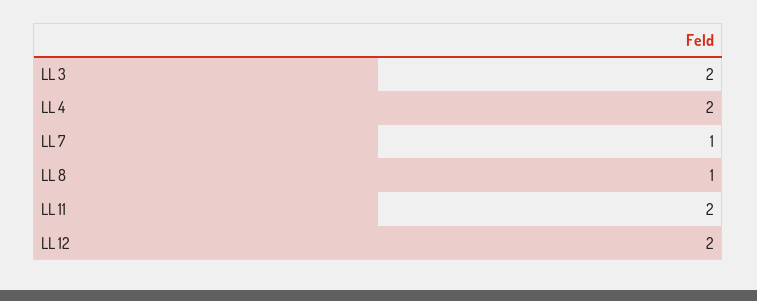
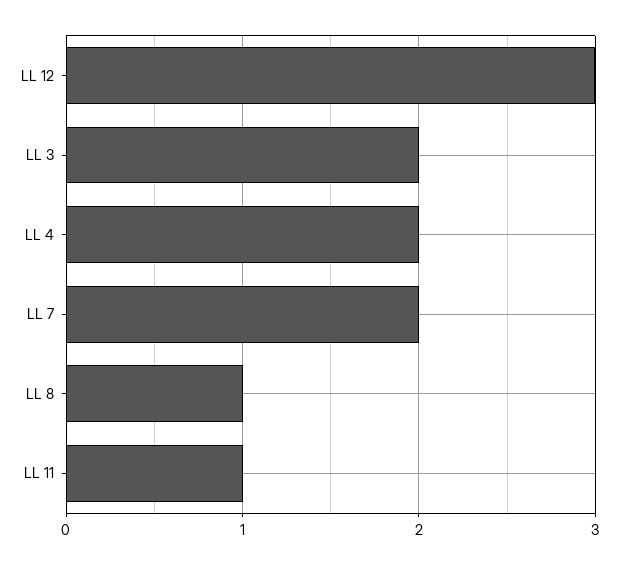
LL 7: 1 -> 2
LL 11: 2 -> 1
LL 12: 2 -> 3

